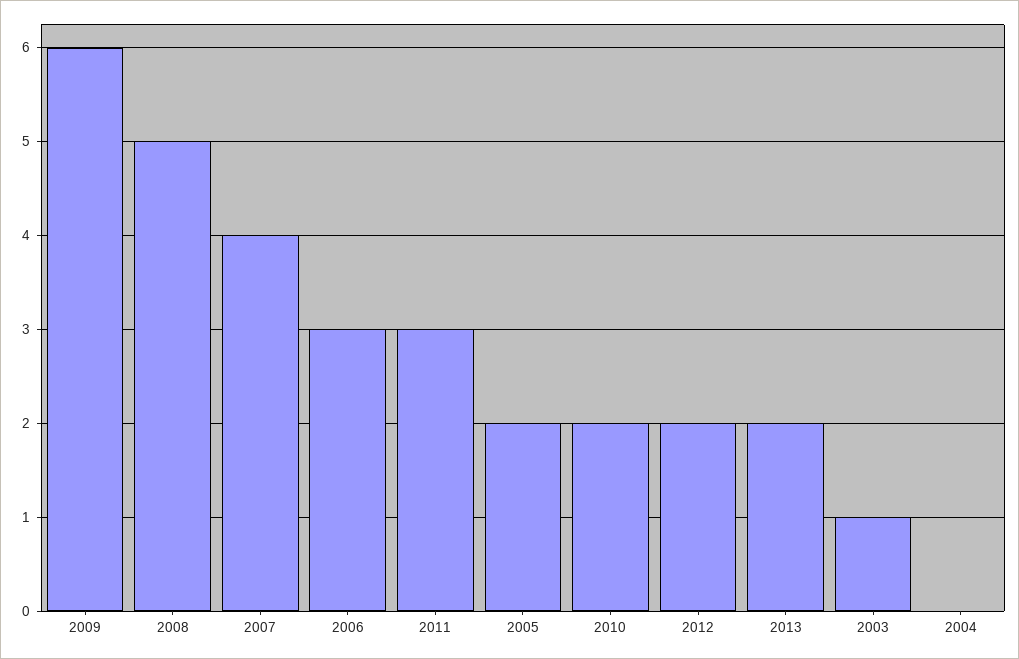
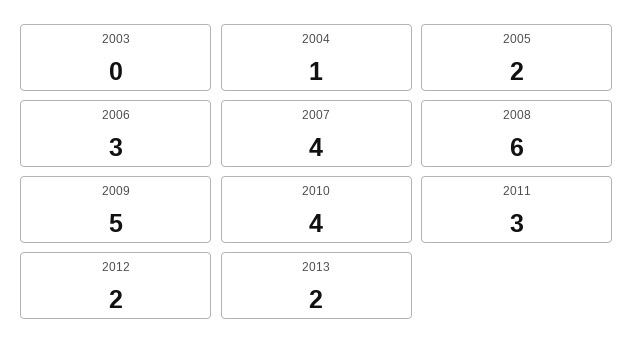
2009: 6 -> 5
2008: 5 -> 6
2010: 2 -> 4
2003: 1 -> 0
2004: 0 -> 1

